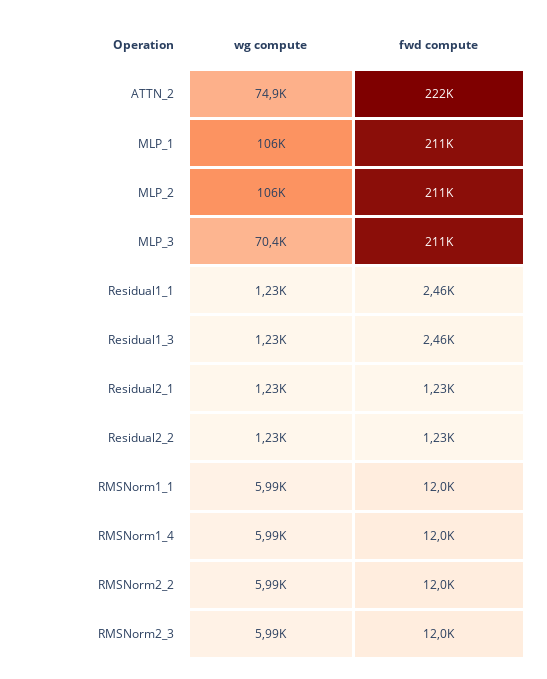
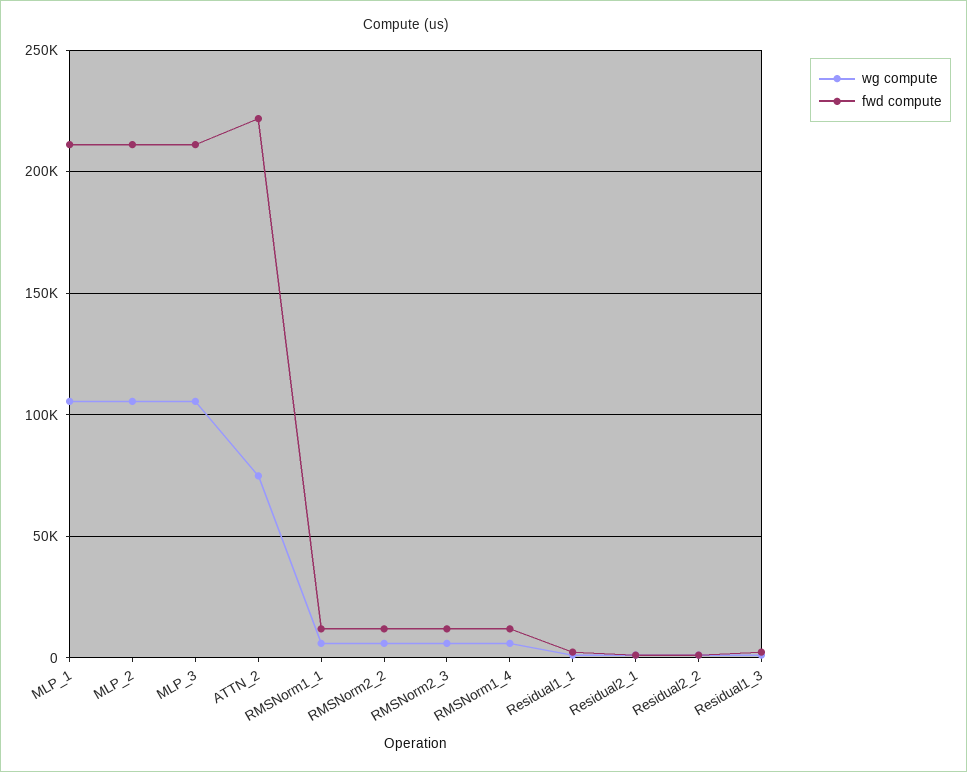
wg compute, MLP_3: 70400 -> 105000

